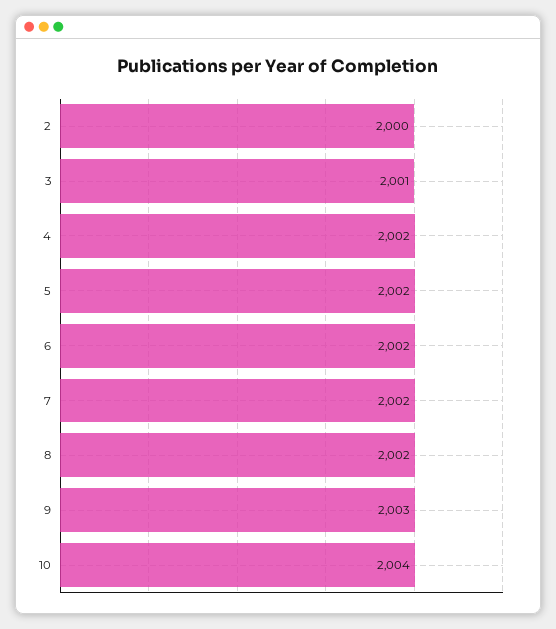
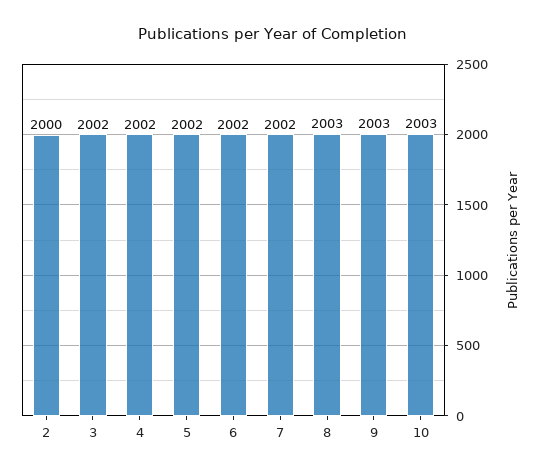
3: 2001 -> 2002
8: 2002 -> 2003
10: 2004 -> 2003

